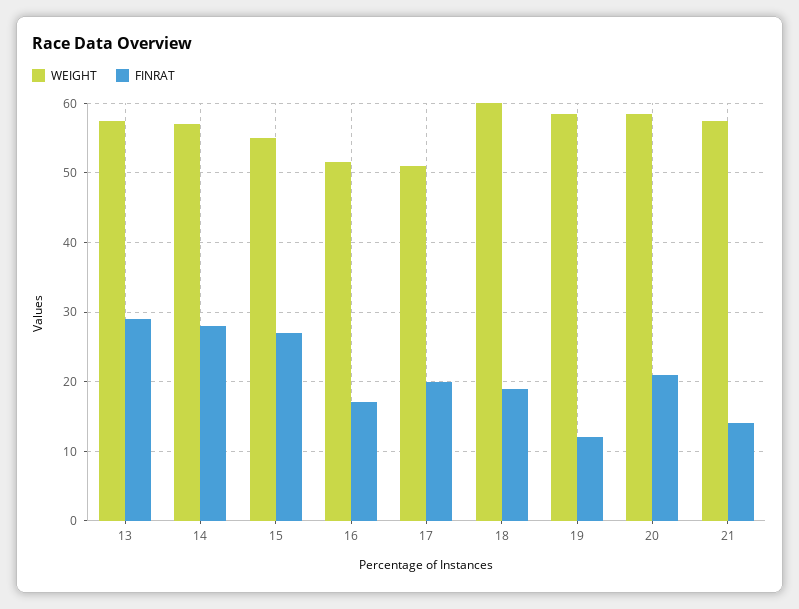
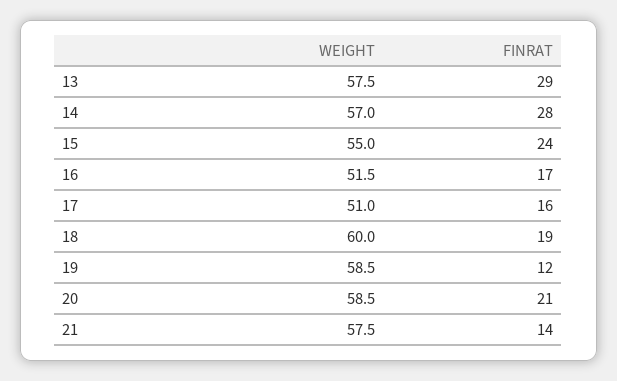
FINRAT, 15: 27 -> 24
FINRAT, 17: 20 -> 16

